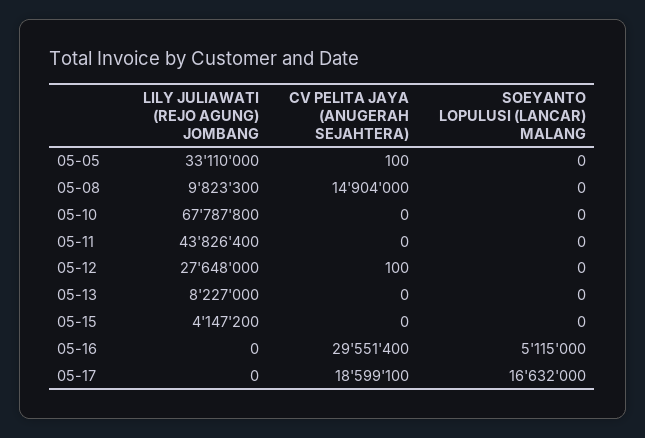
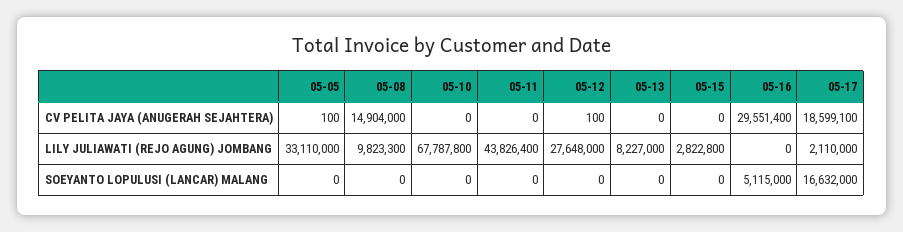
LILY JULIAWATI (REJO AGUNG) JOMBANG, 05-15: 4147200 -> 2822800
LILY JULIAWATI (REJO AGUNG) JOMBANG, 05-17: 0 -> 2110000

